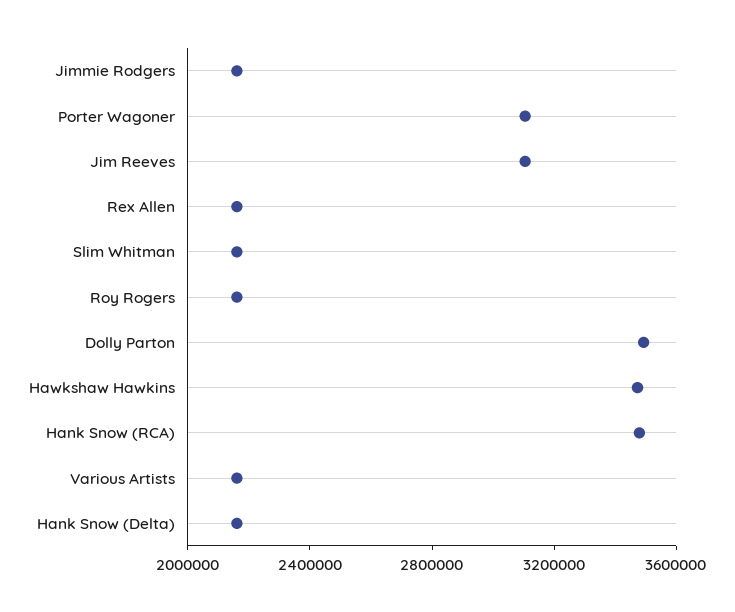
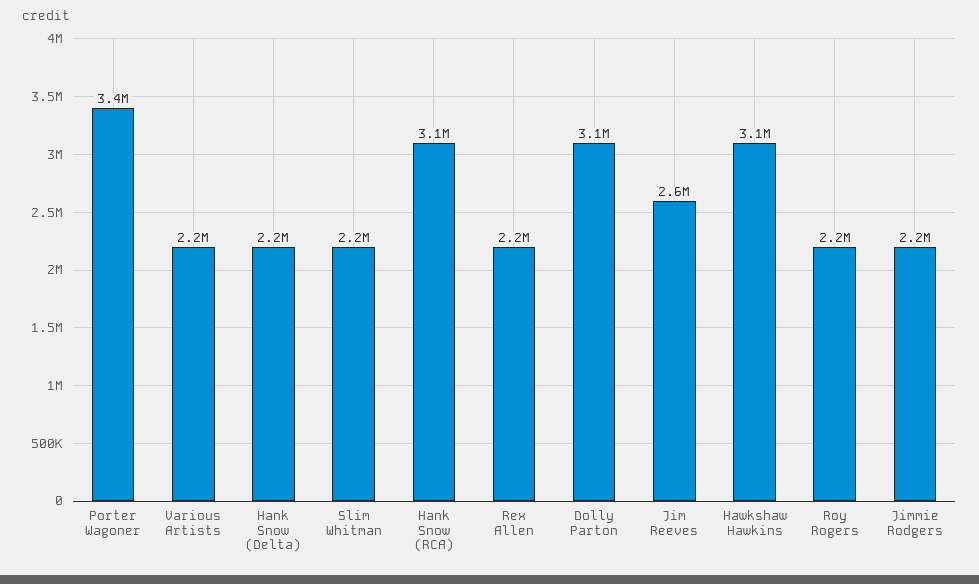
Porter Wagoner: 3100000 -> 3400000
Jim Reeves: 3100000 -> 2600000
Dolly Parton: 3500000 -> 3100000
Hawkshaw Hawkins: 3500000 -> 3100000
Hank Snow (RCA): 3500000 -> 3100000

